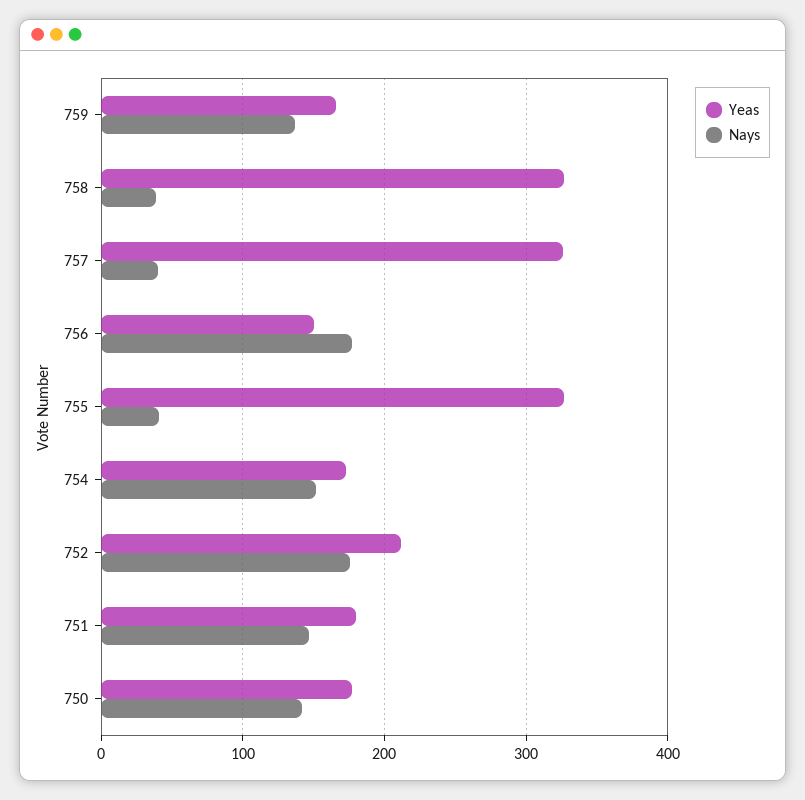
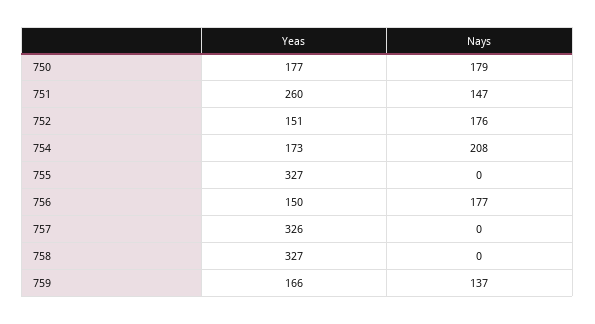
Nays, 758: 40 -> 0
Nays, 757: 40 -> 0
Nays, 755: 40 -> 0
Nays, 754: 150 -> 208
Yeas, 752: 210 -> 151
Yeas, 751: 180 -> 260
Nays, 750: 140 -> 179

